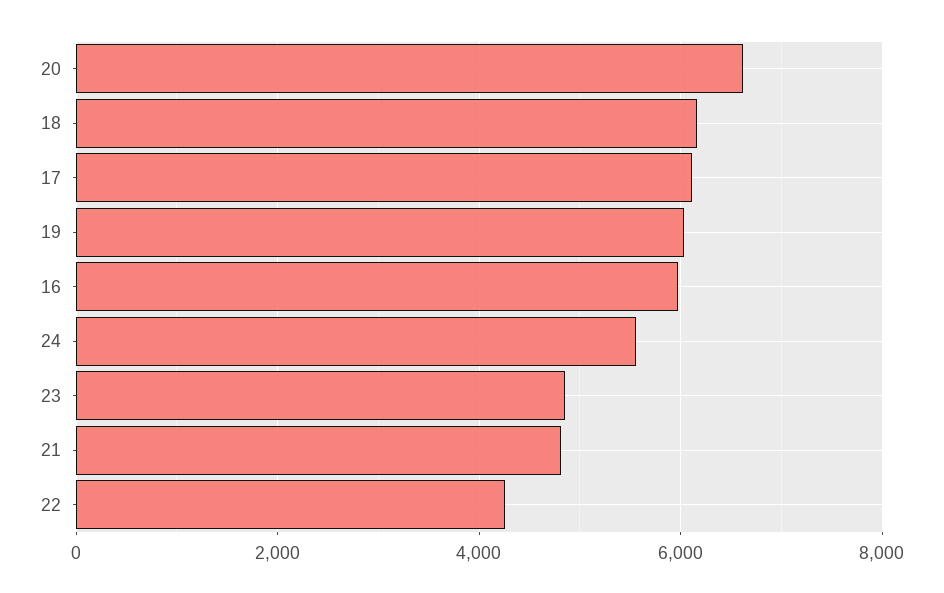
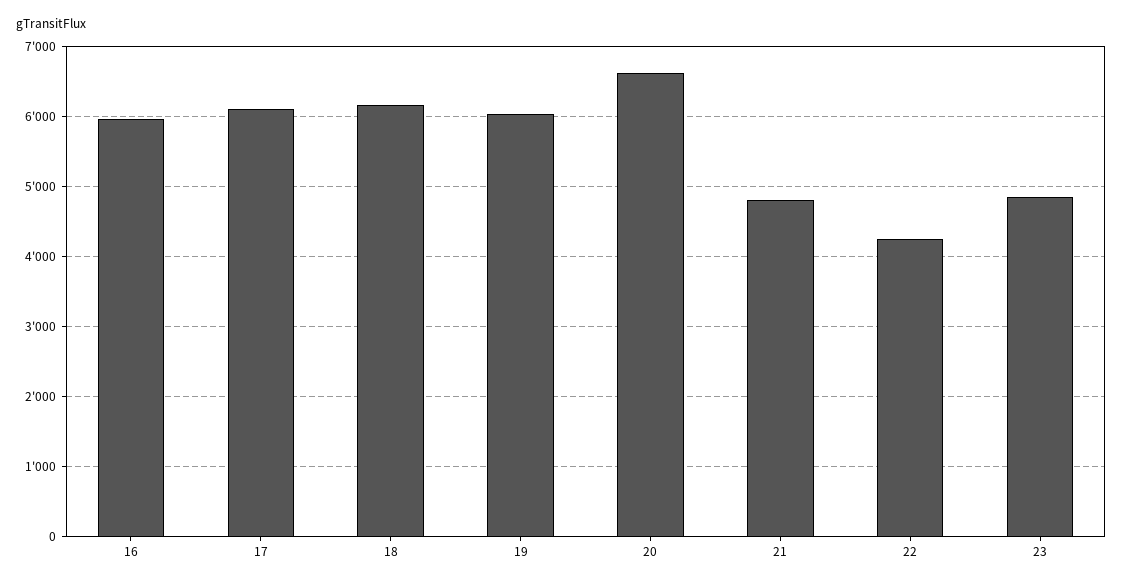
24: 5600 -> none

